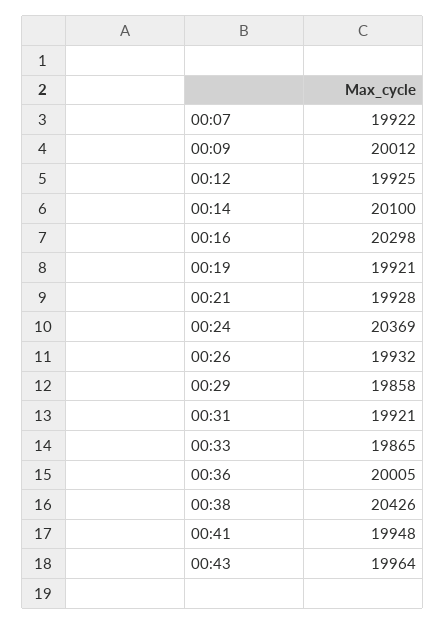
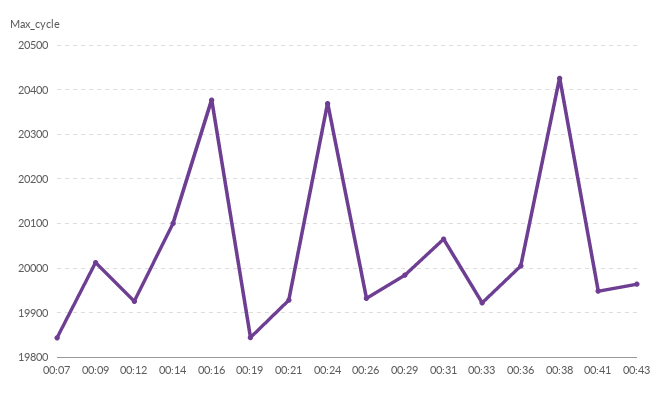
00:07: 19922 -> 19840
00:16: 20298 -> 20380
00:19: 19921 -> 19840
00:29: 19858 -> 19980
00:31: 19921 -> 20060
00:33: 19865 -> 19920

